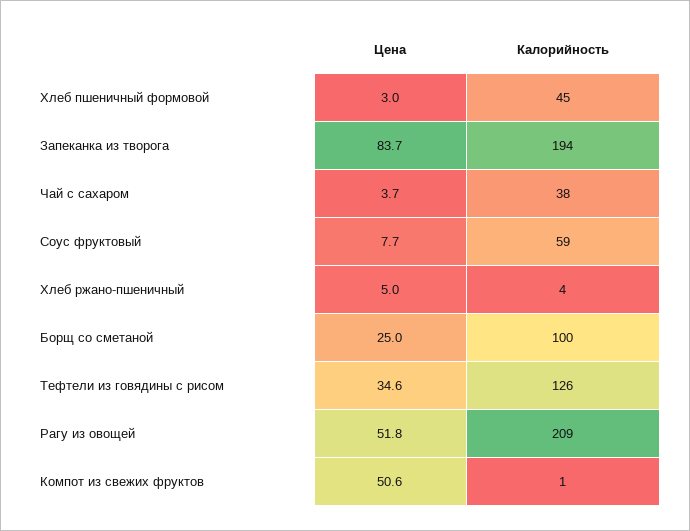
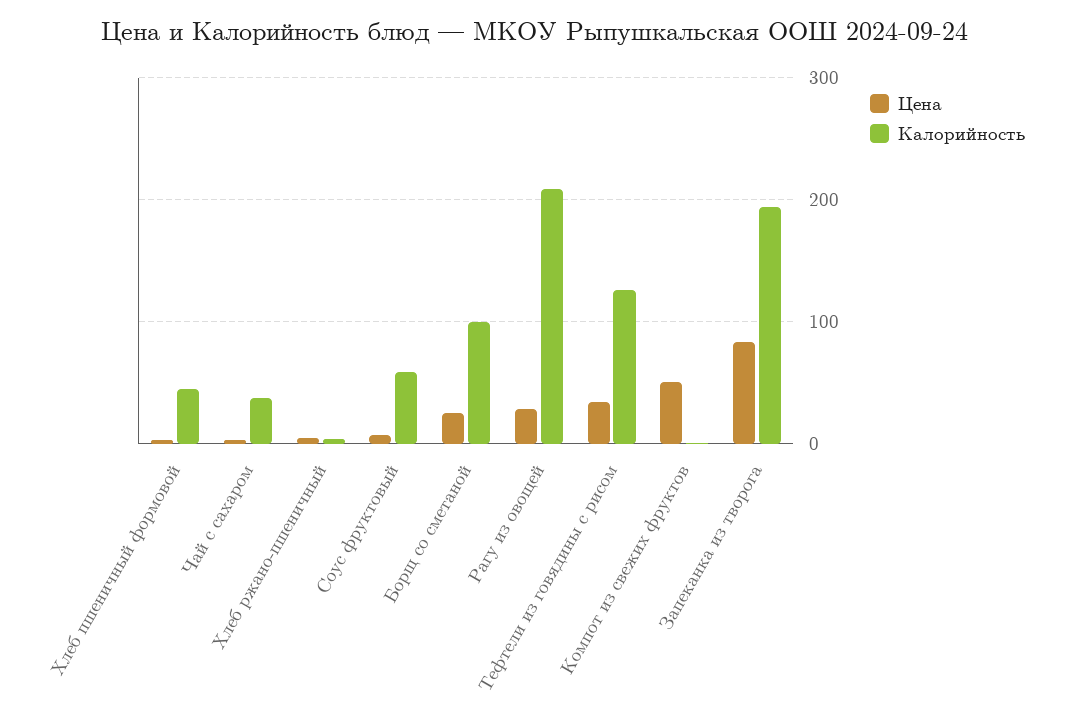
Цена, Рагу из овощей: 51.8 -> 30

